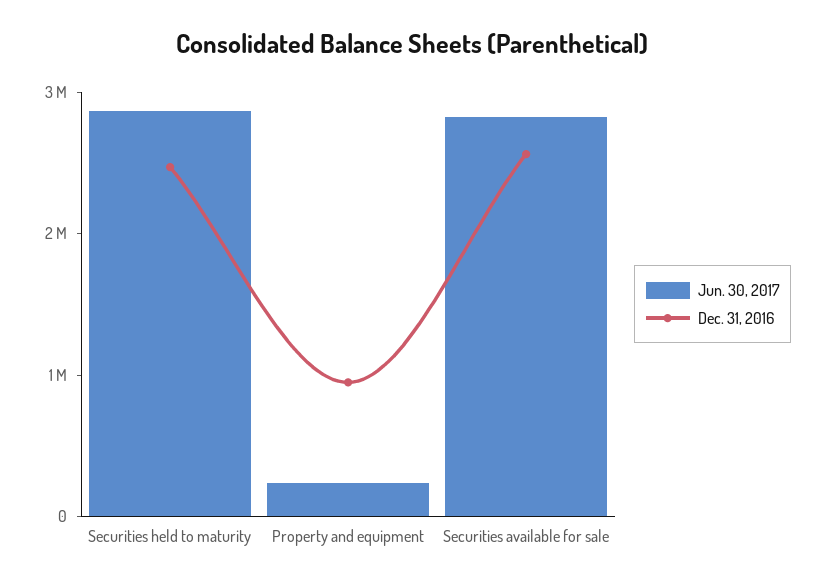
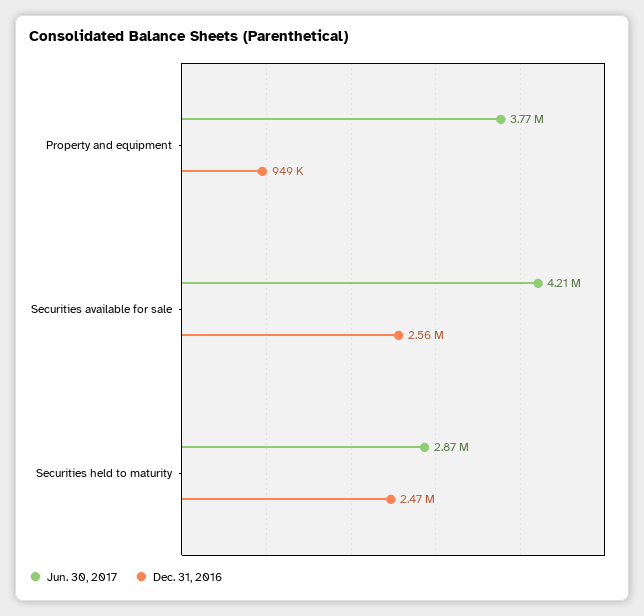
Jun. 30, 2017, Property and equipment: 200000 -> 3770000
Jun. 30, 2017, Securities available for sale: 2800000 -> 4210000

